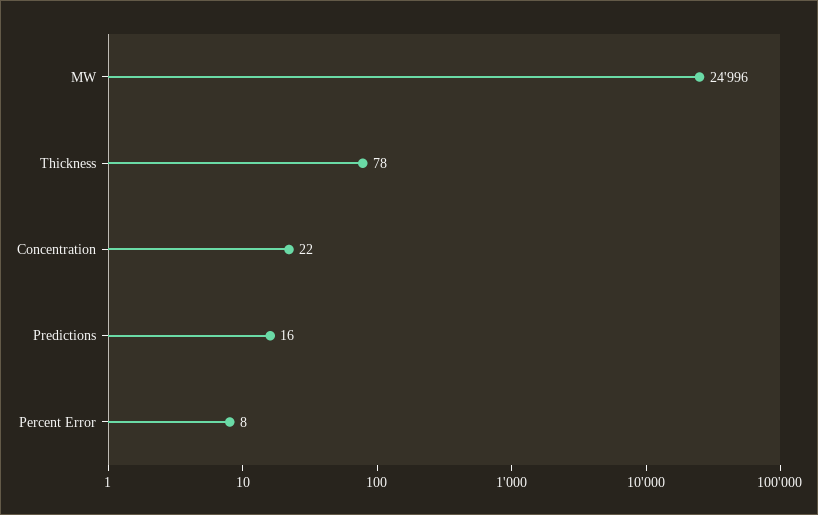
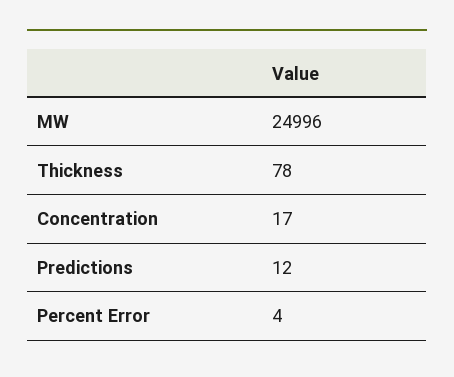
Concentration: 22 -> 17
Predictions: 16 -> 12
Percent Error: 8 -> 4

